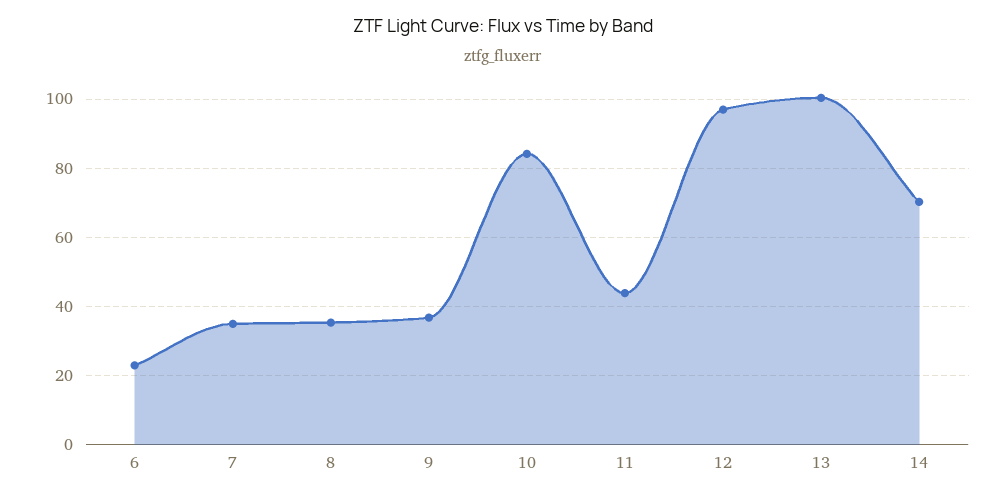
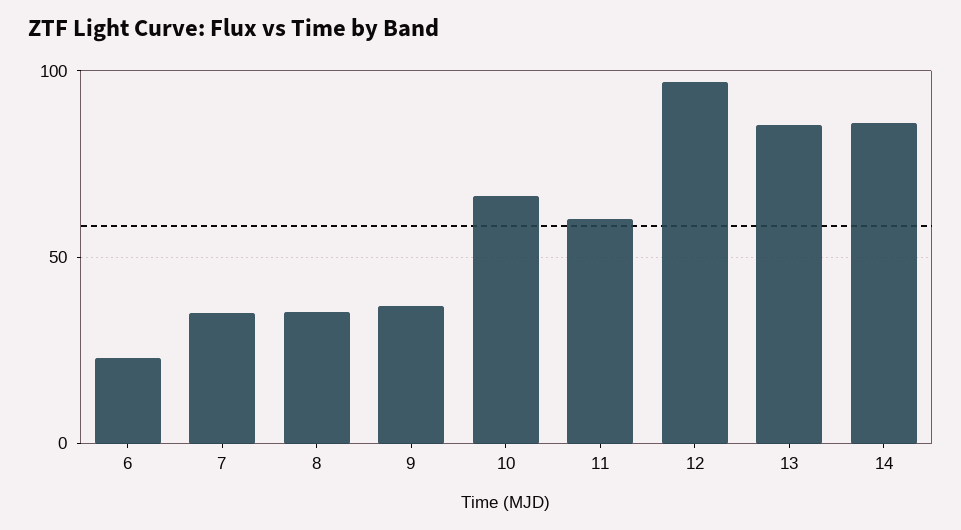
10: 84 -> 65
11: 44 -> 60
13: 100 -> 85
14: 70 -> 85

